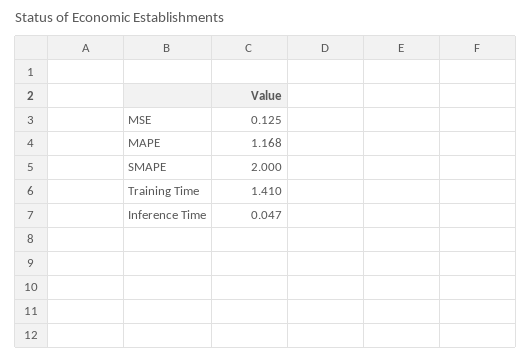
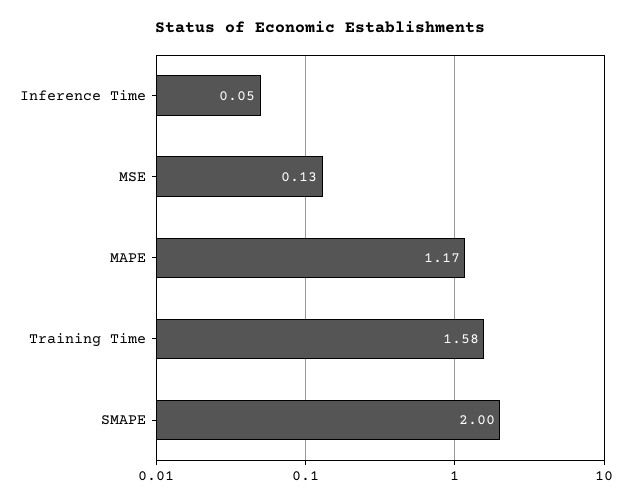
Training Time: 1.41 -> 1.58

